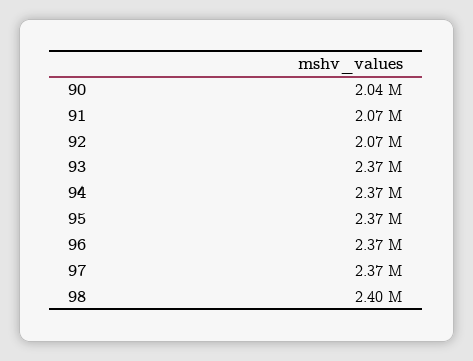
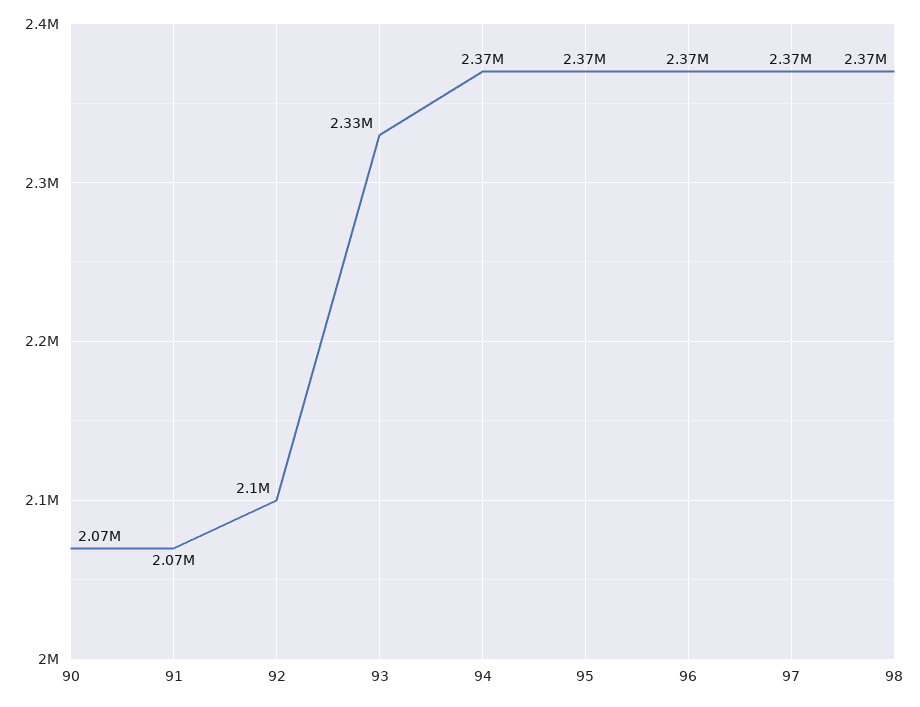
90: 2040000 -> 2070000
92: 2070000 -> 2100000
93: 2370000 -> 2330000
98: 2400000 -> 2370000

